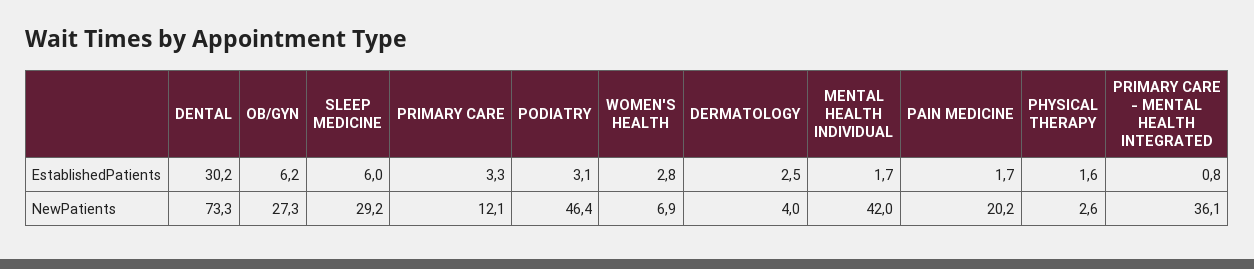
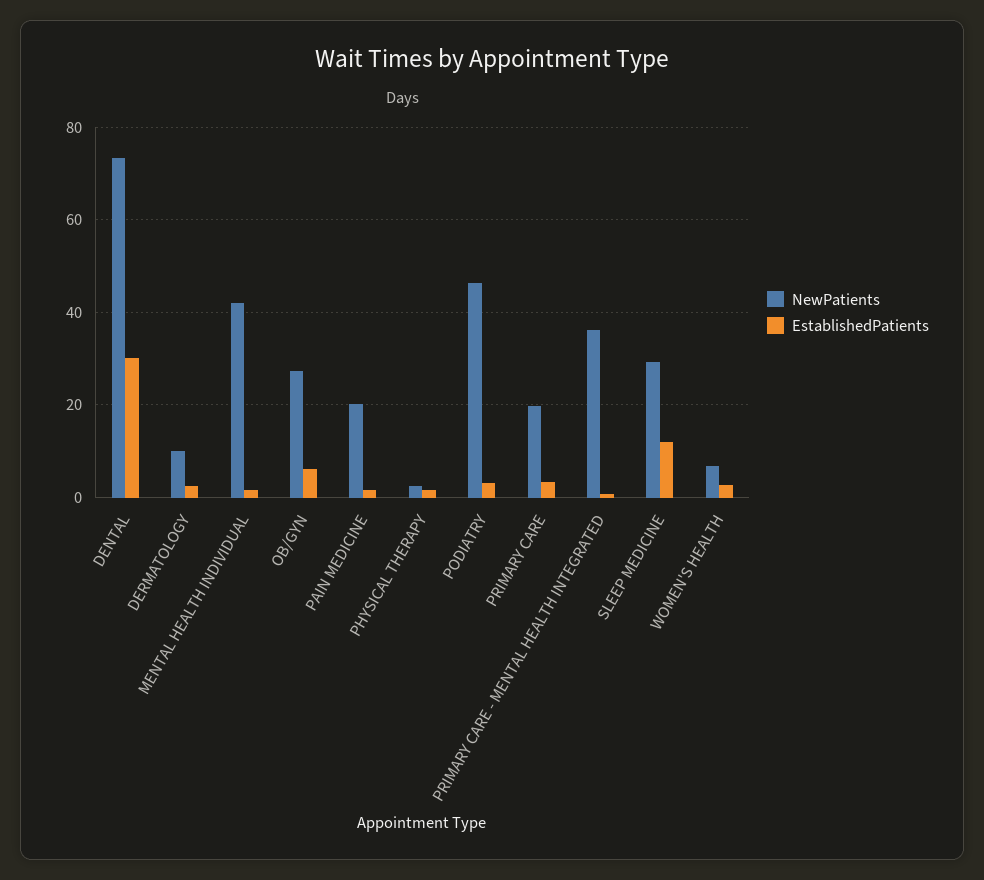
EstablishedPatients, SLEEP MEDICINE: 6 -> 12
NewPatients, PRIMARY CARE: 12.1 -> 20
NewPatients, DERMATOLOGY: 4 -> 10

